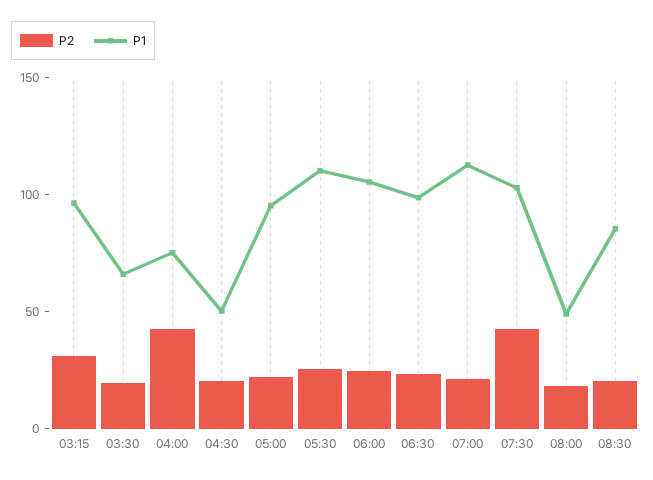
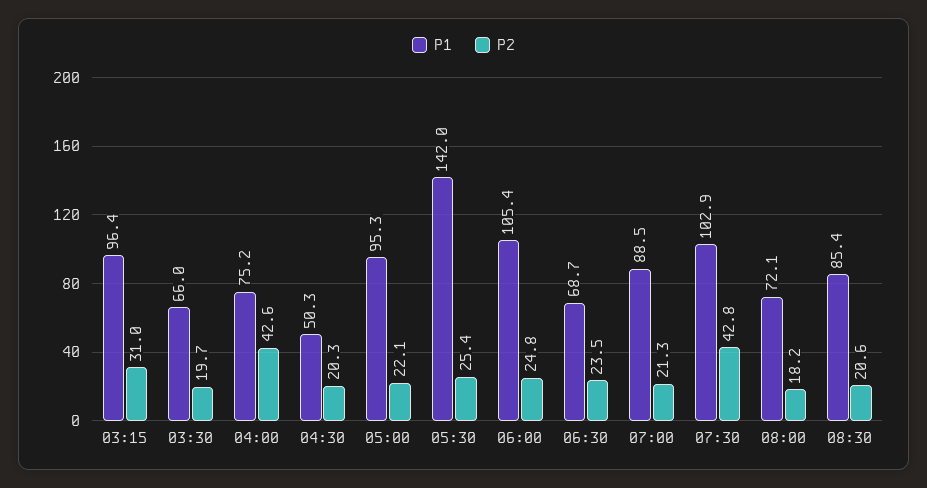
P1, 05:30: 110 -> 142
P1, 06:30: 100 -> 68.7
P1, 07:00: 110 -> 88.5
P1, 08:00: 50 -> 72.1

